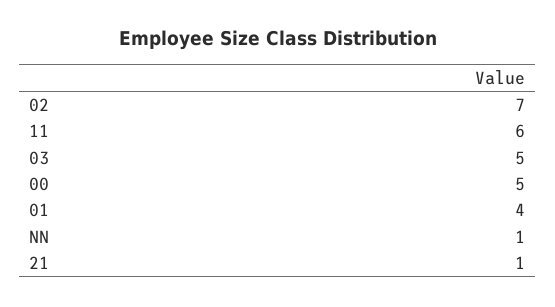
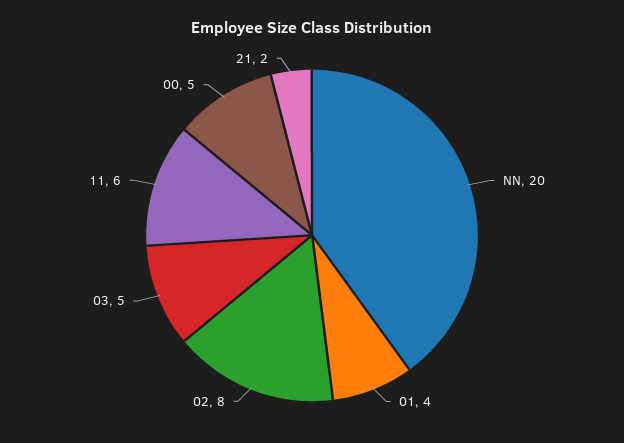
02: 7 -> 8
NN: 1 -> 20
21: 1 -> 2

